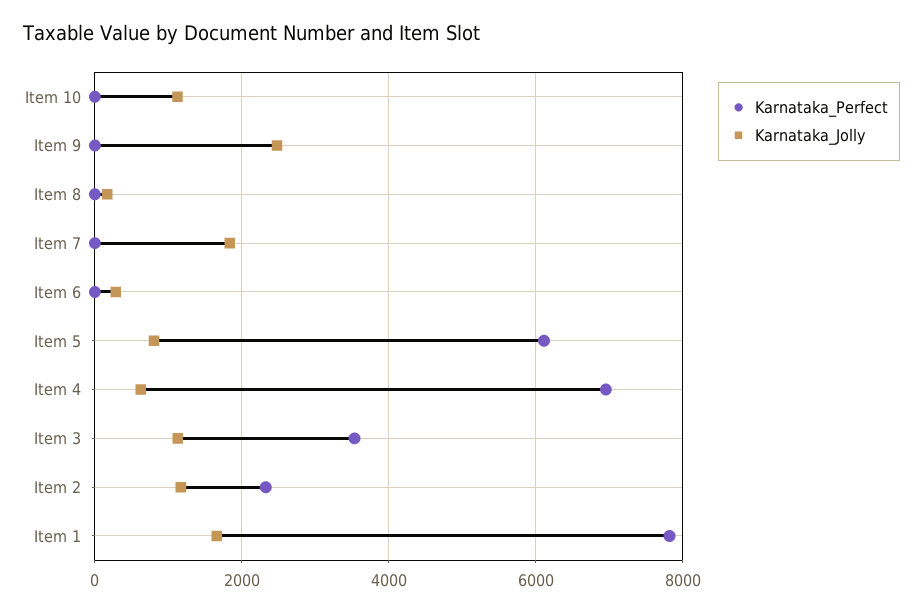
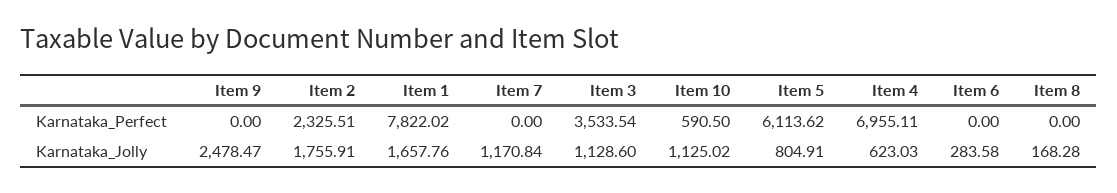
Karnataka_Perfect, Item 10: 0 -> 590.5
Karnataka_Jolly, Item 7: 1800 -> 1170.84
Karnataka_Jolly, Item 2: 1200 -> 1755.91

